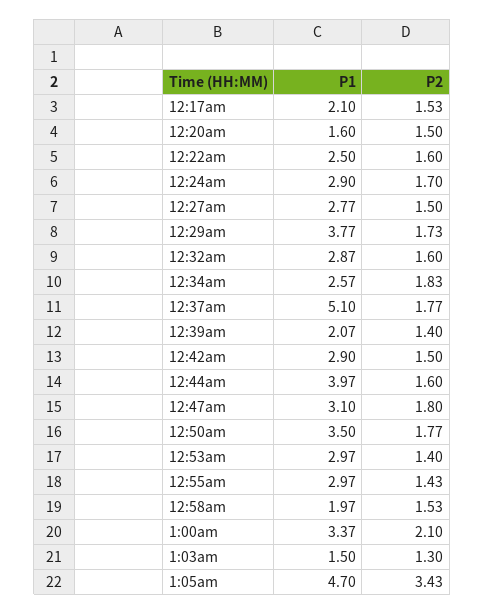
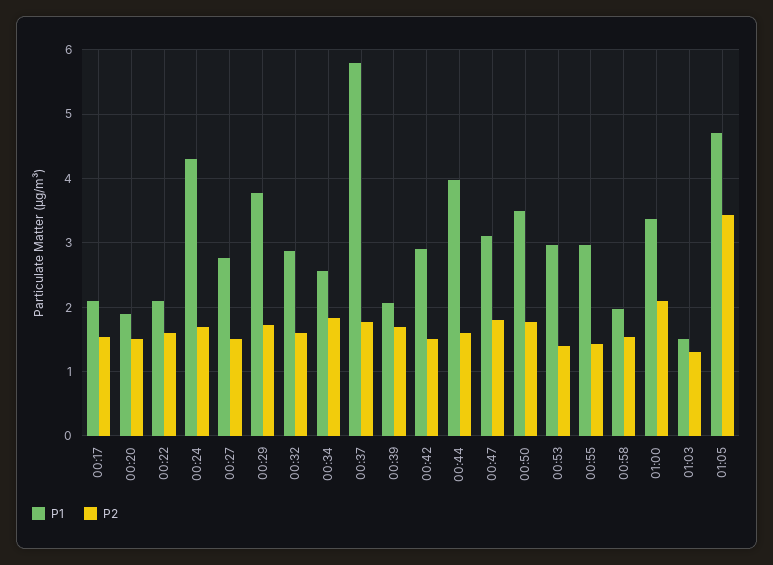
P1, 12:20am: 1.6 -> 1.9
P1, 12:22am: 2.5 -> 2.1
P1, 12:24am: 2.9 -> 4.3
P1, 12:37am: 5.1 -> 5.8
P2, 12:39am: 1.4 -> 1.7

